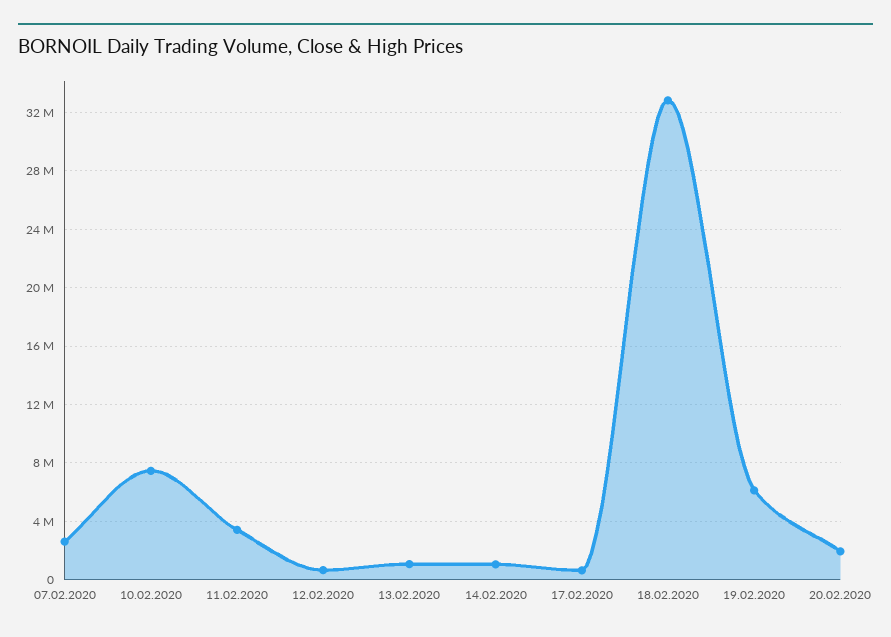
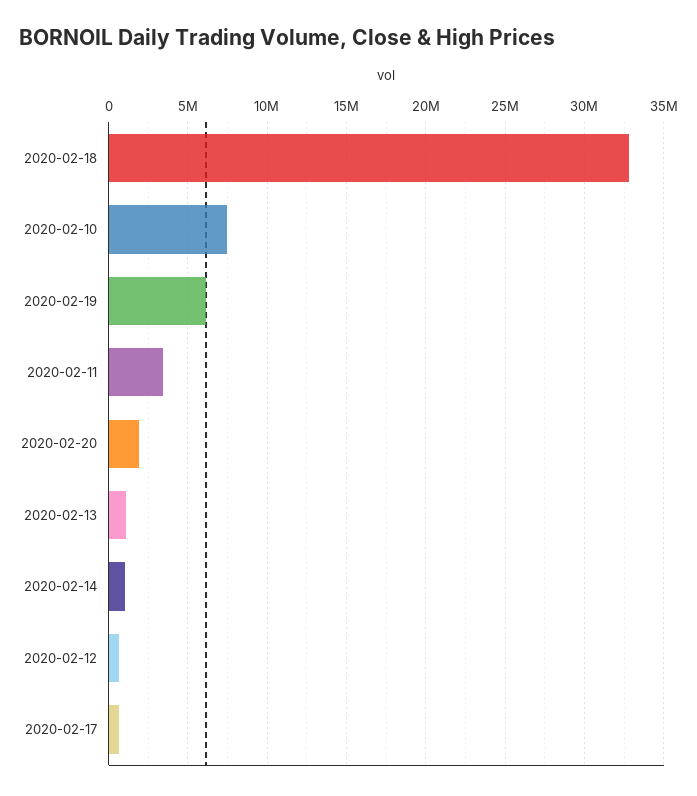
07.02.2020: 2500000 -> none

